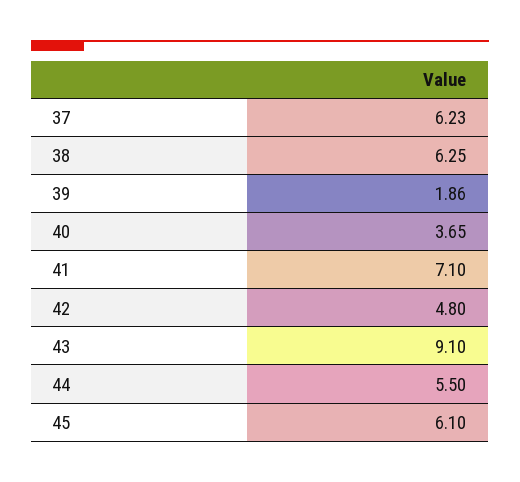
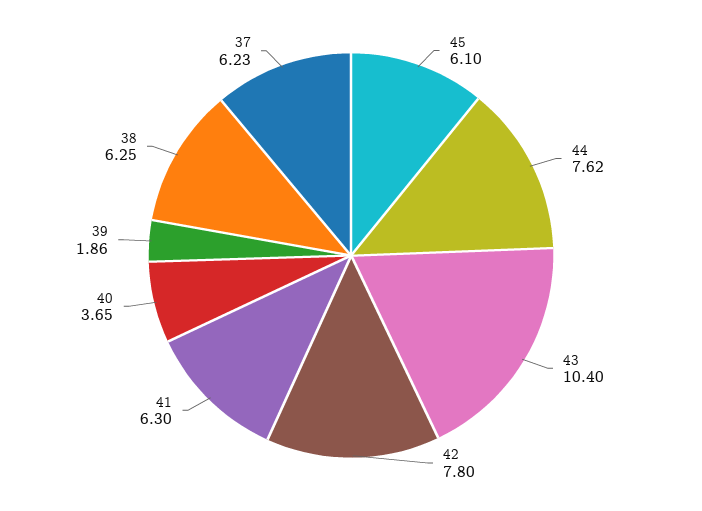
41: 7.1 -> 6.3
42: 4.8 -> 7.8
43: 9.1 -> 10.4
44: 5.5 -> 7.62

